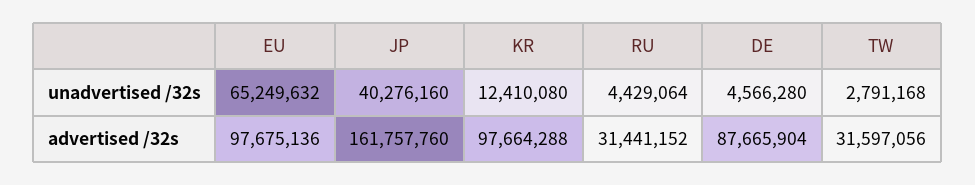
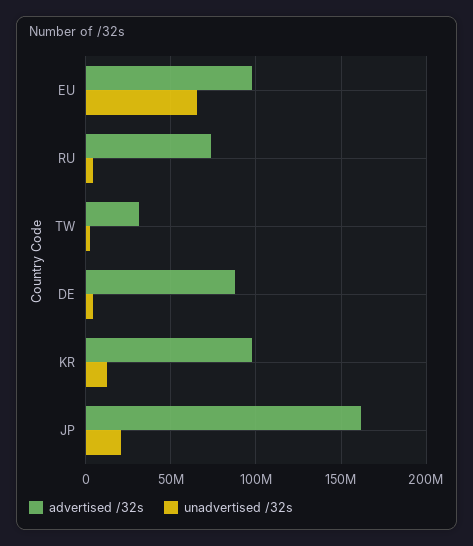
unadvertised /32s, JP: 40276160 -> 20000000
advertised /32s, RU: 31441152 -> 75000000

